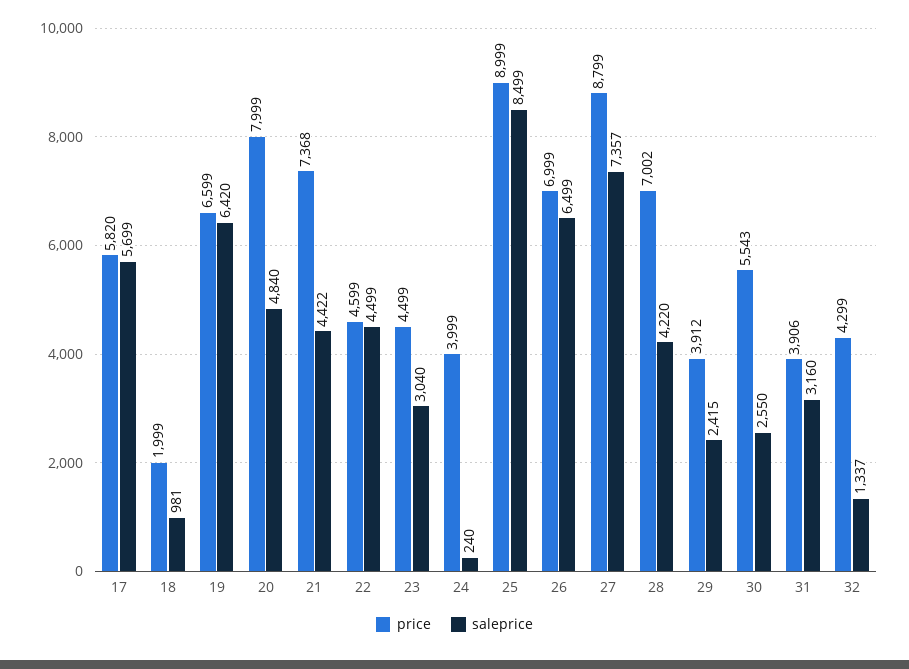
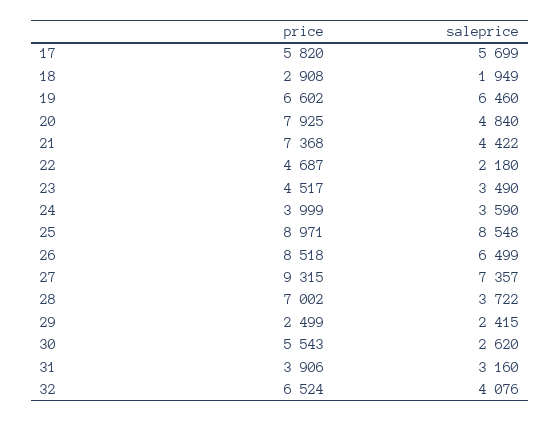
price, 18: 1999 -> 2908
saleprice, 18: 981 -> 1949
price, 19: 6599 -> 6602
saleprice, 19: 6420 -> 6460
price, 20: 7999 -> 7925
price, 22: 4599 -> 4687
saleprice, 22: 4499 -> 2180
price, 23: 4499 -> 4517
saleprice, 23: 3040 -> 3490
saleprice, 24: 240 -> 3590
price, 25: 8999 -> 8971
saleprice, 25: 8499 -> 8548
price, 26: 6999 -> 8518
price, 27: 8799 -> 9315
saleprice, 28: 4220 -> 3722
price, 29: 3912 -> 2499
saleprice, 30: 2550 -> 2620
price, 32: 4299 -> 6524
saleprice, 32: 1337 -> 4076

